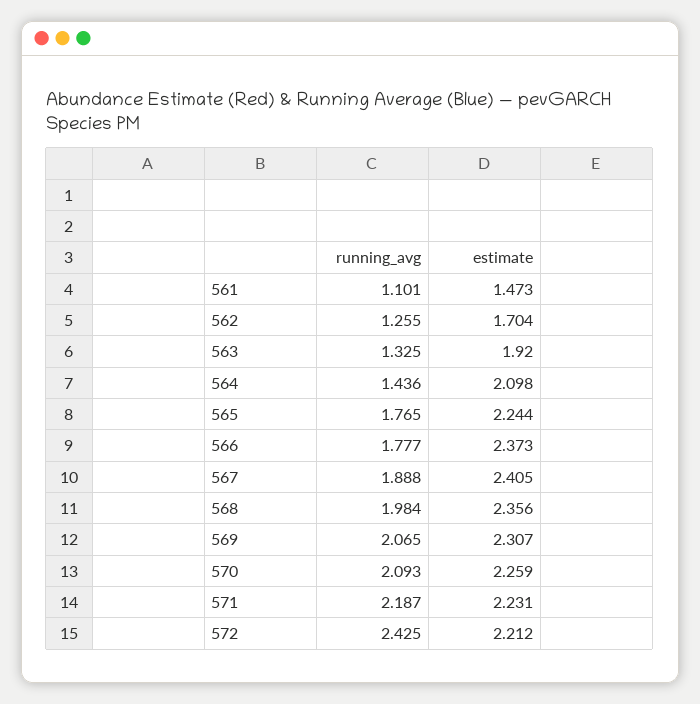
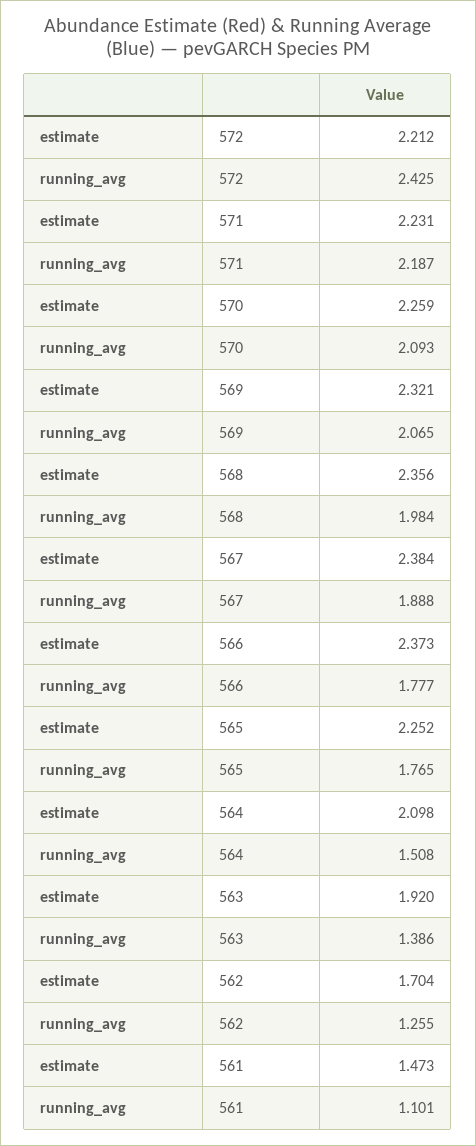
running_avg, 563: 1.325 -> 1.386
running_avg, 564: 1.436 -> 1.508
estimate, 565: 2.244 -> 2.252
estimate, 567: 2.405 -> 2.384
estimate, 569: 2.307 -> 2.321

